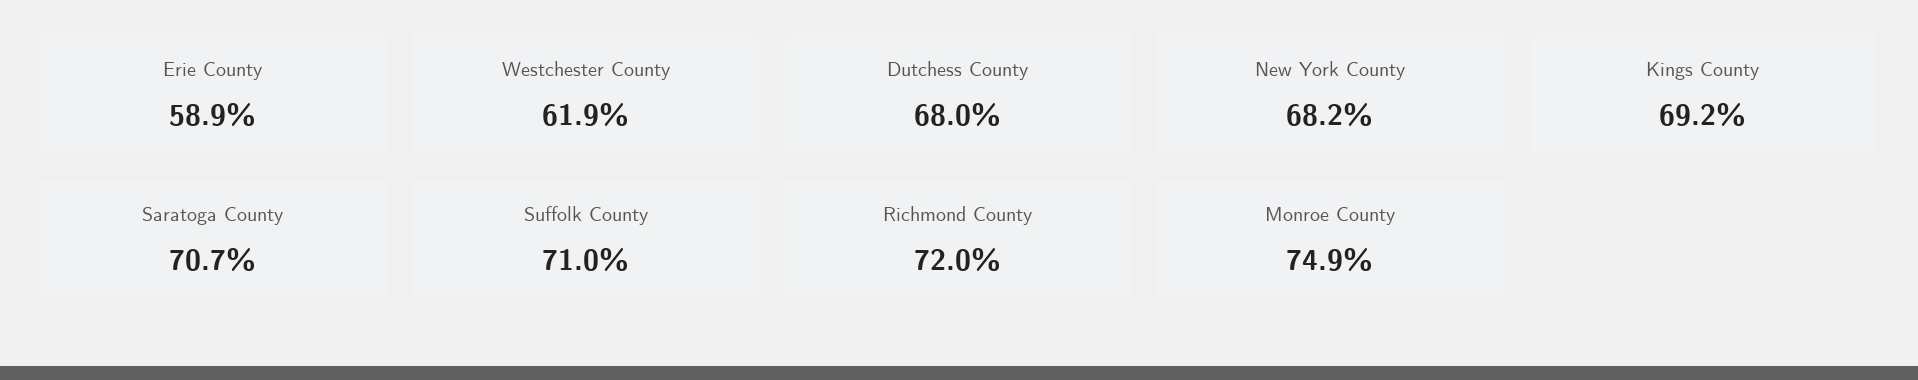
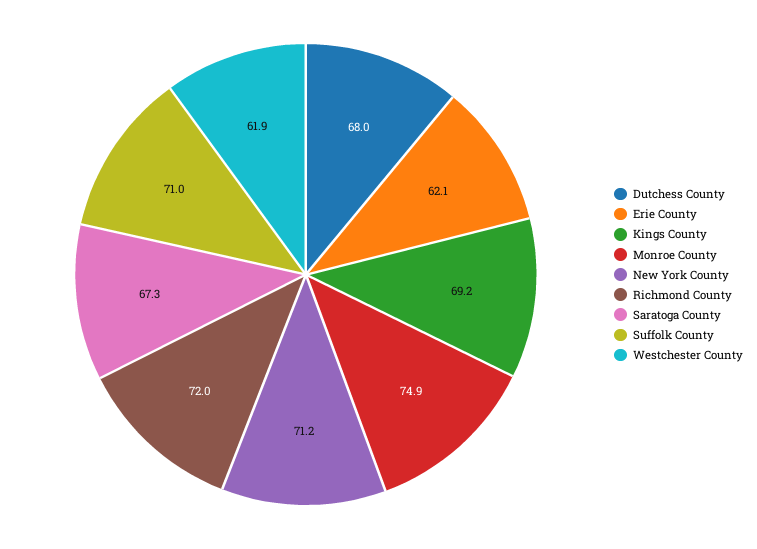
Erie County: 58.9 -> 62.1
New York County: 68.2 -> 71.2
Saratoga County: 70.7 -> 67.3

